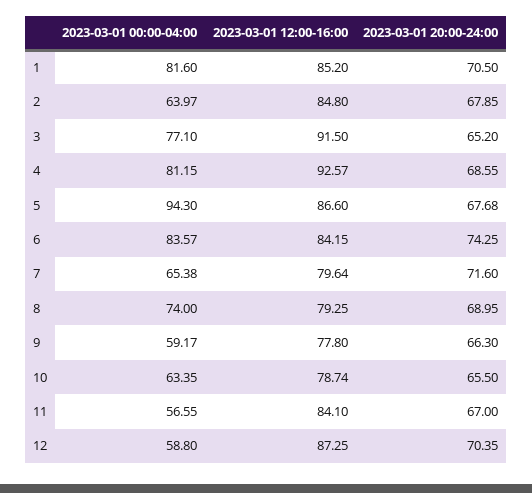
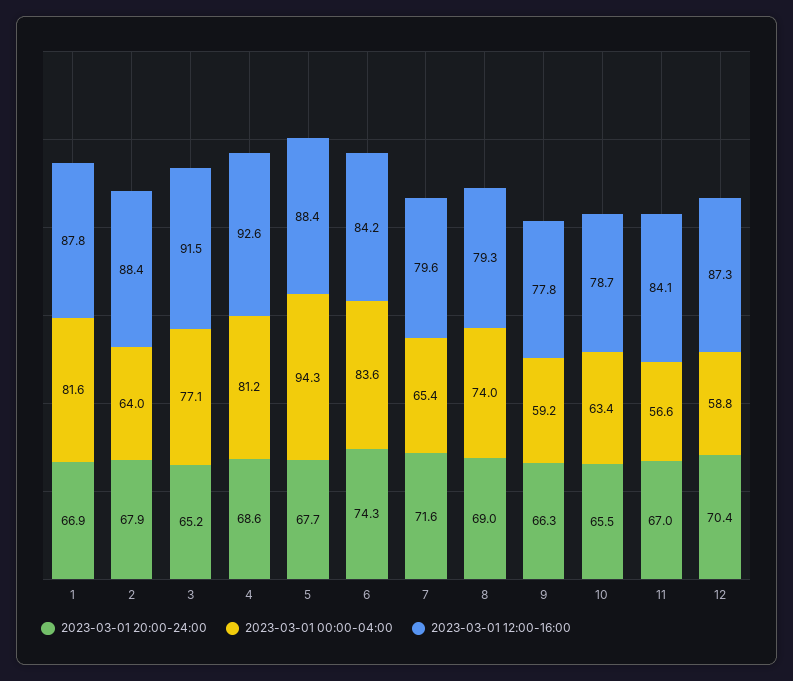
2023-03-01 12:00-16:00, 1: 85.2 -> 87.8
2023-03-01 20:00-24:00, 1: 70.5 -> 66.9
2023-03-01 12:00-16:00, 2: 84.8 -> 88.4
2023-03-01 12:00-16:00, 5: 86.6 -> 88.4

